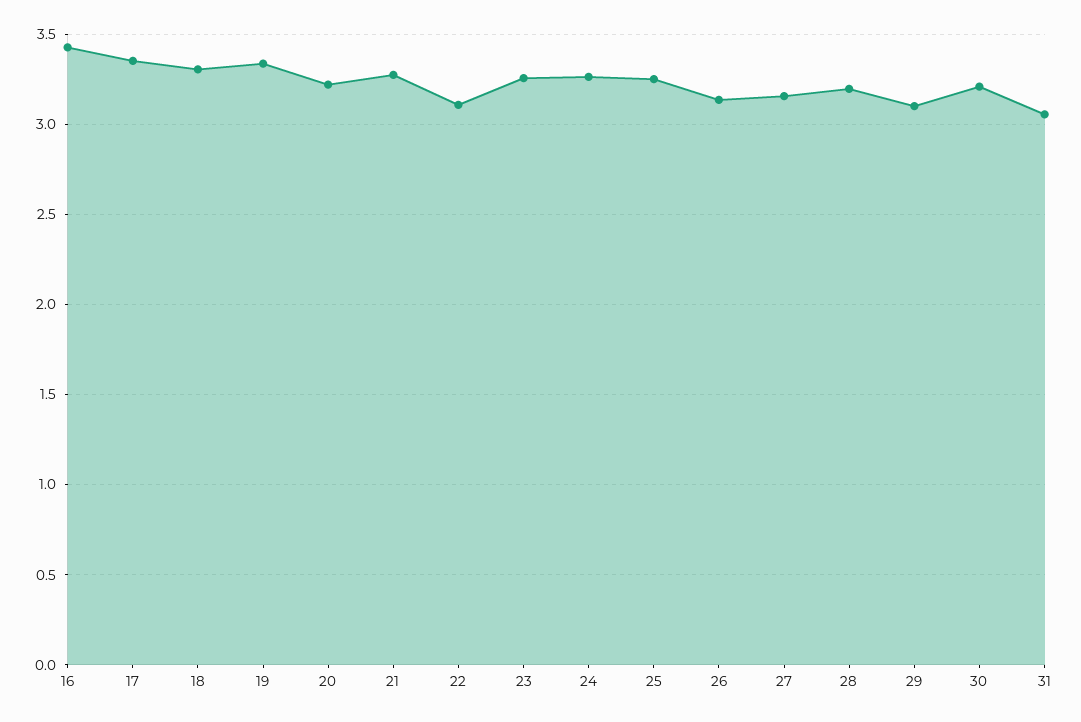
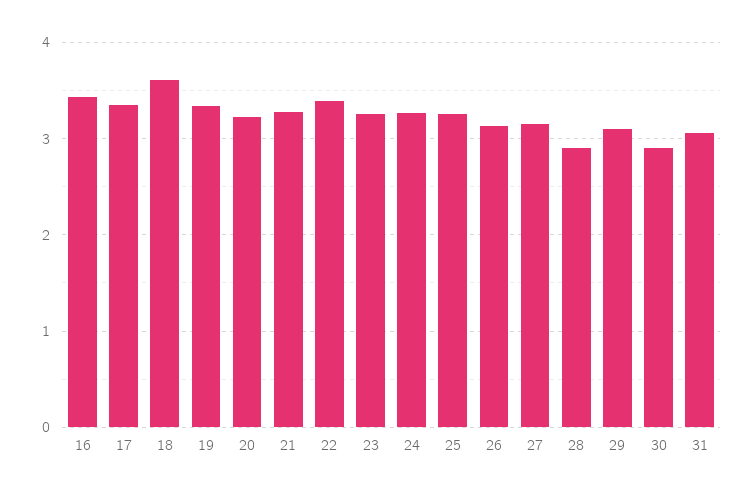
18: 3.3 -> 3.6
22: 3.1 -> 3.4
28: 3.2 -> 2.9
30: 3.2 -> 2.9

